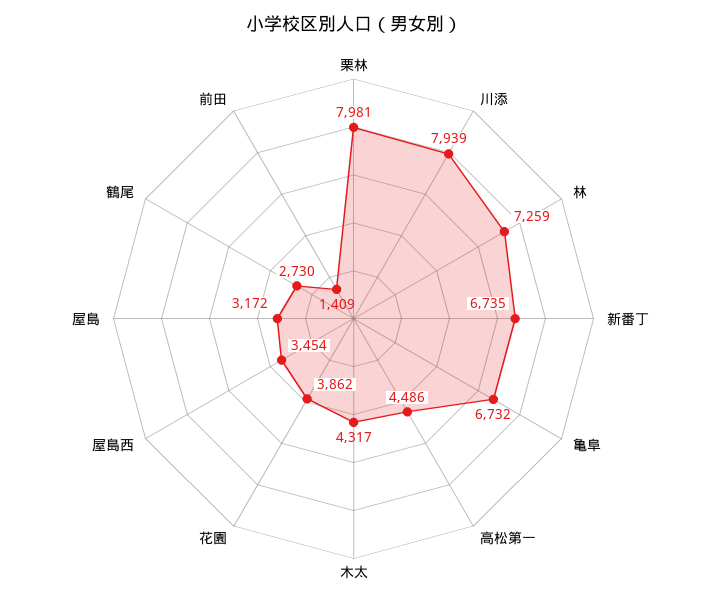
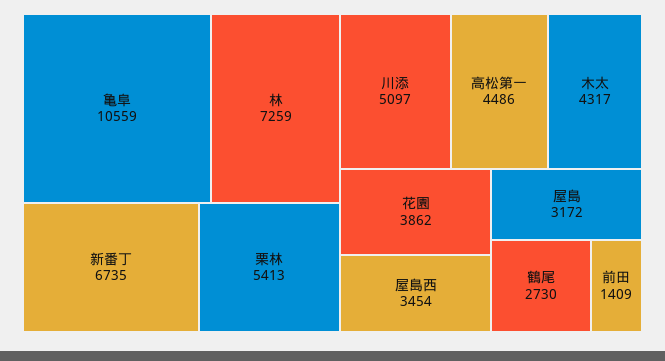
栗林: 7981 -> 5413
川添: 7939 -> 5097
亀阜: 6732 -> 10559

